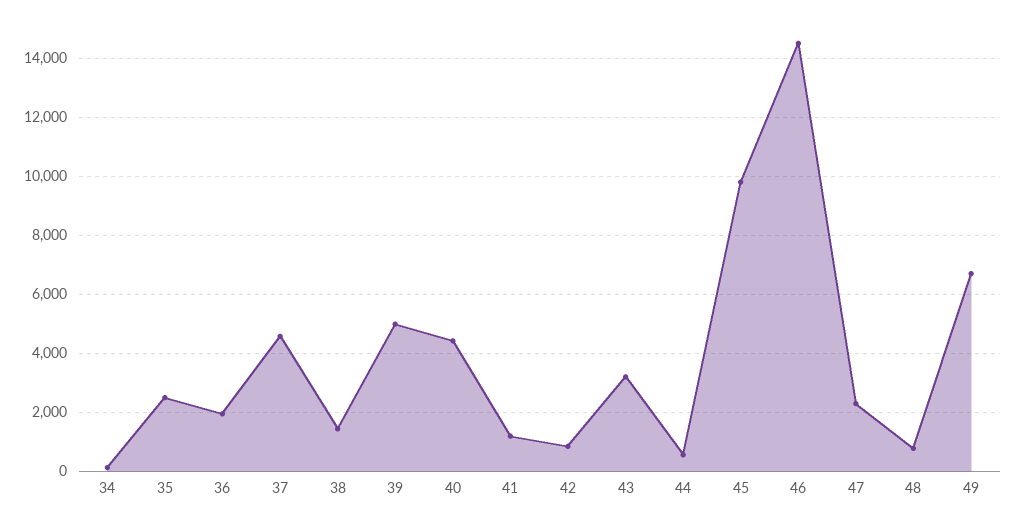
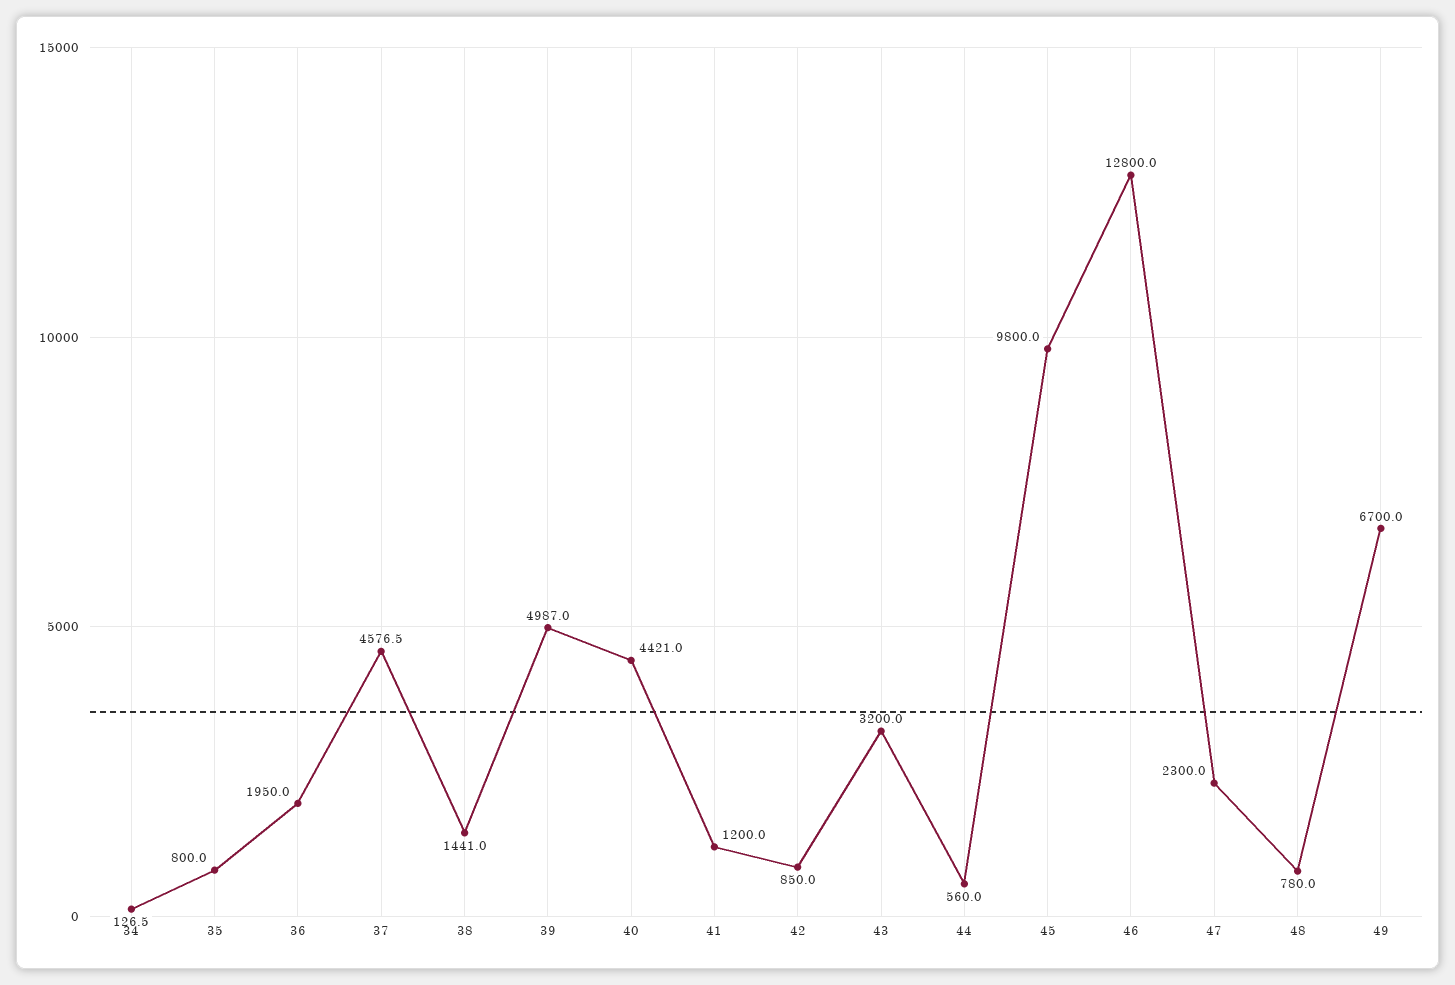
35: 2500 -> 800
46: 14500 -> 12800

